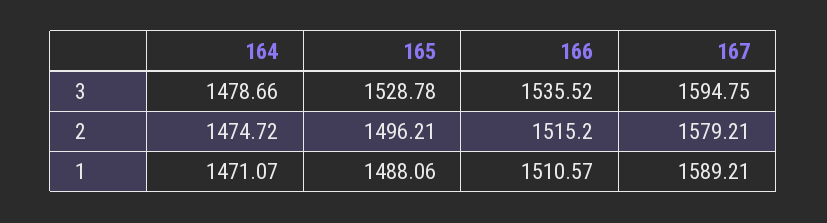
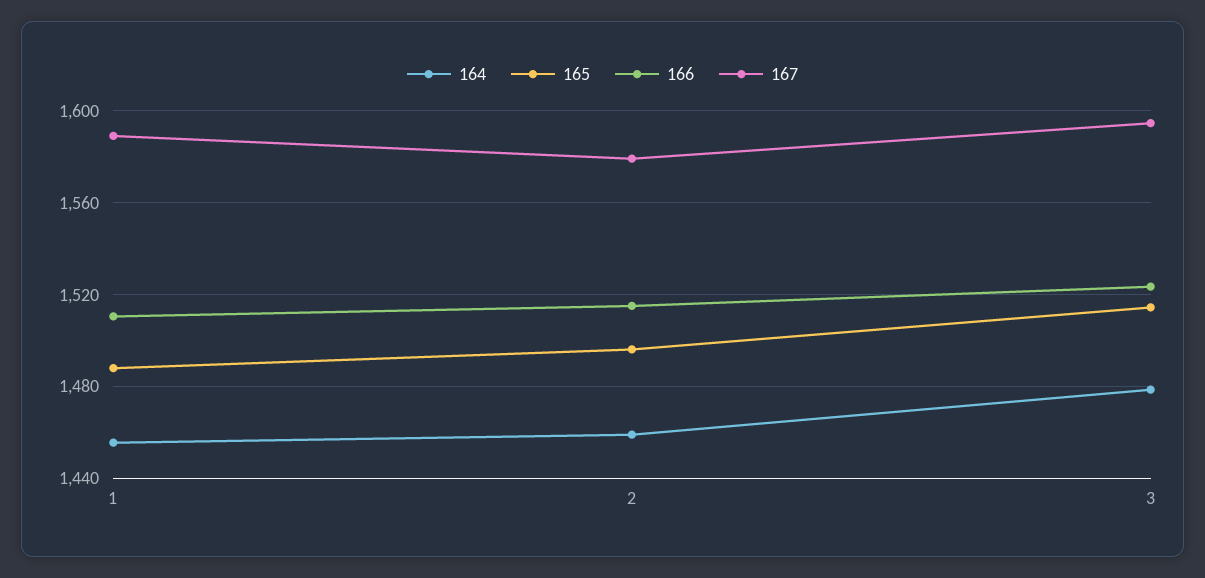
165, 3: 1528.78 -> 1515
166, 3: 1535.52 -> 1525
164, 2: 1474.72 -> 1460
164, 1: 1471.07 -> 1455

